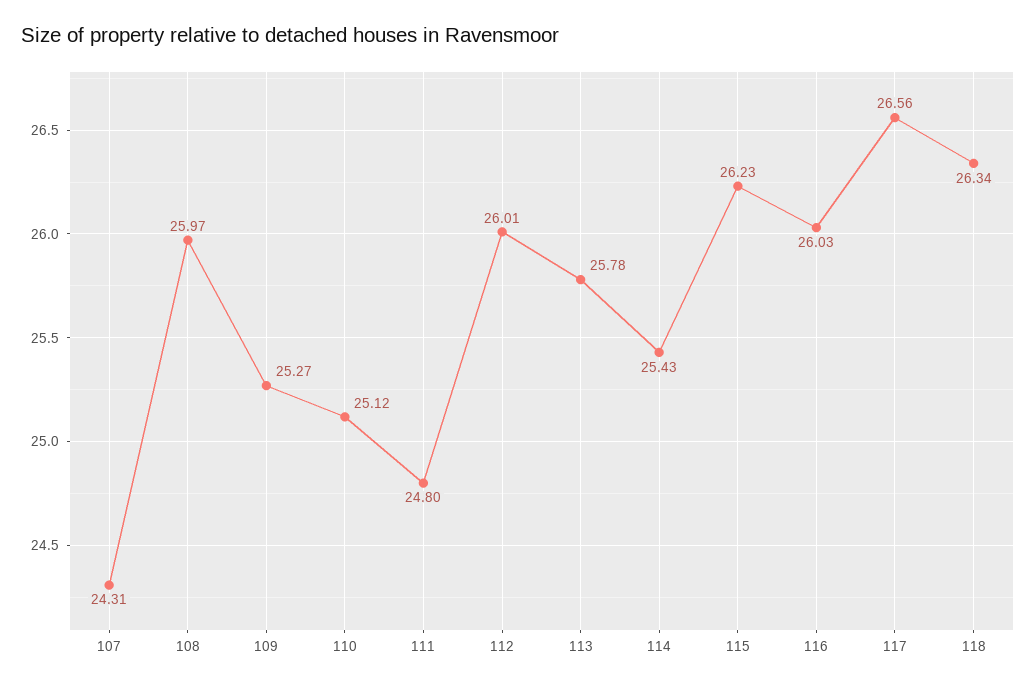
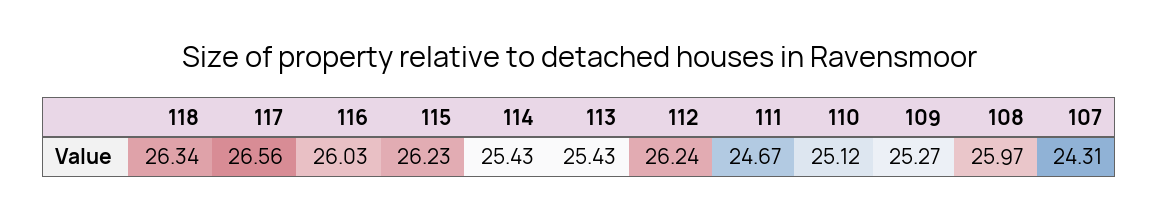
111: 24.8 -> 24.67
112: 26.01 -> 26.24
113: 25.78 -> 25.43

